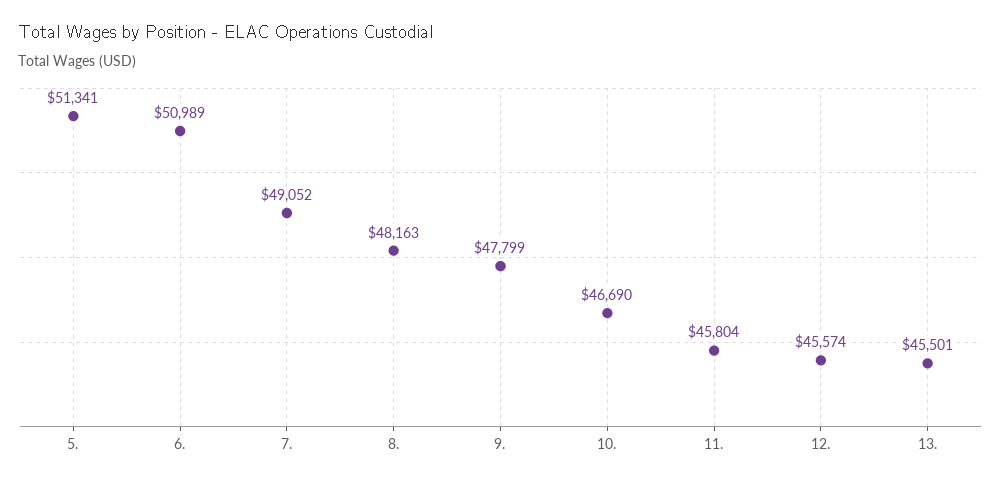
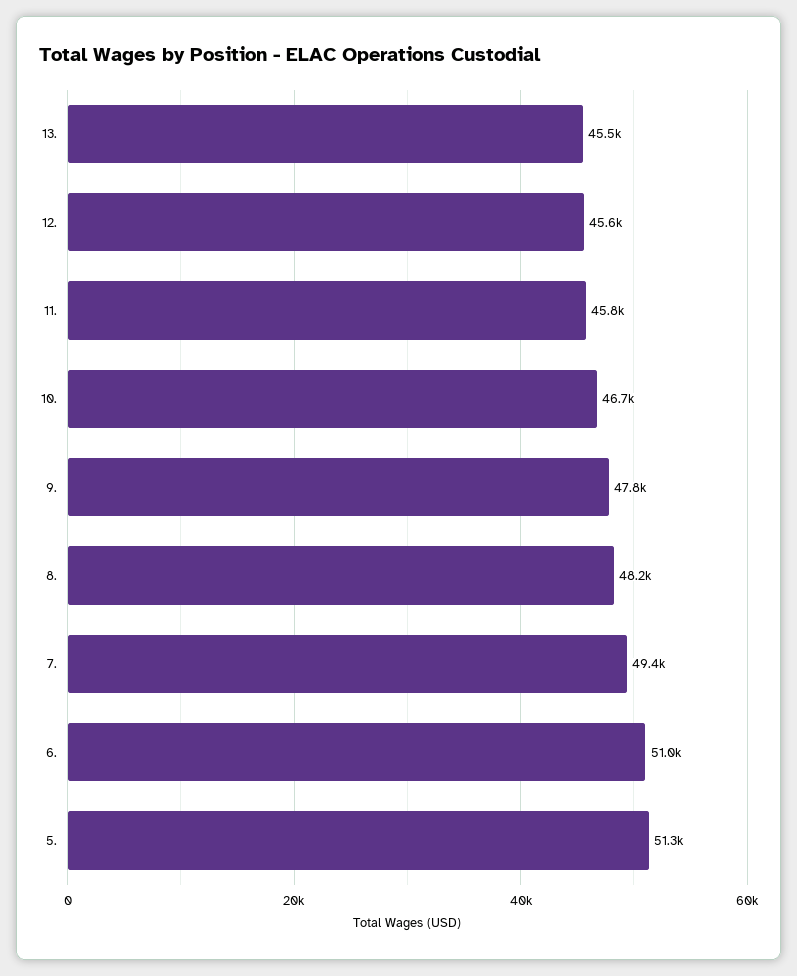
7.: 49052 -> 49400

